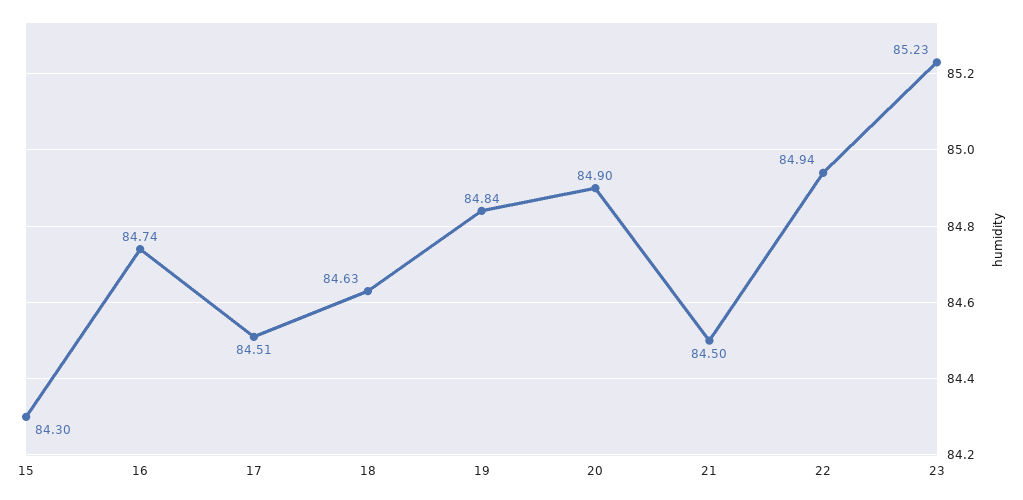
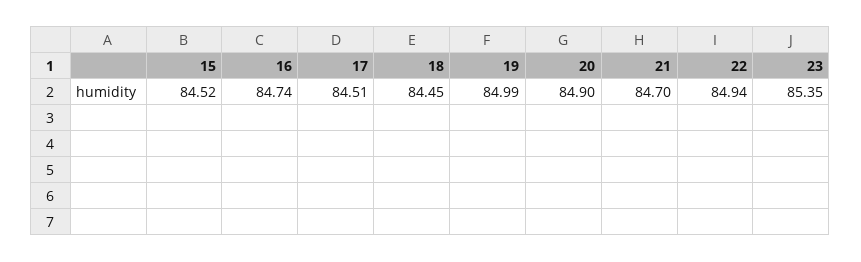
15: 84.3 -> 84.52
18: 84.63 -> 84.45
19: 84.84 -> 84.99
21: 84.5 -> 84.7
23: 85.23 -> 85.35

